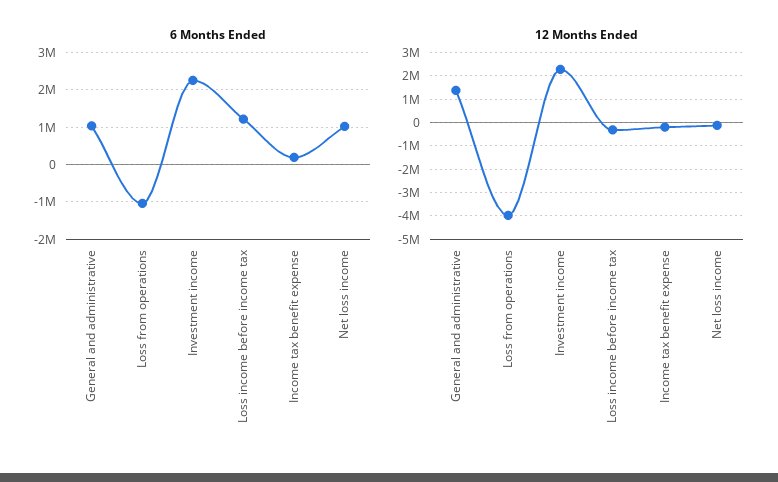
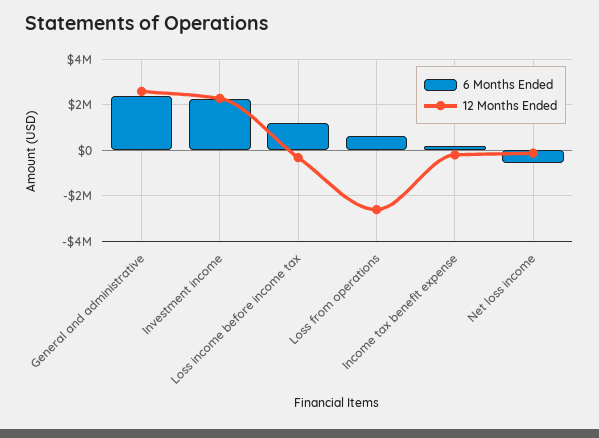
6 Months Ended, General and administrative: 1000000 -> 2500000
6 Months Ended, Loss from operations: -1000000 -> 500000
6 Months Ended, Net loss income: 1000000 -> -500000
12 Months Ended, General and administrative: 1500000 -> 2500000
12 Months Ended, Loss from operations: -4000000 -> -2500000

